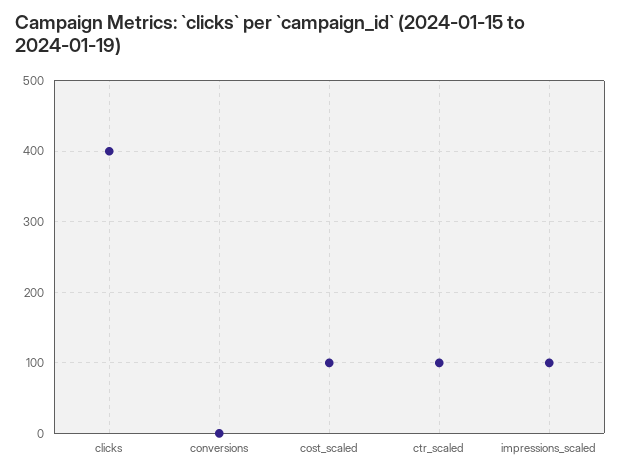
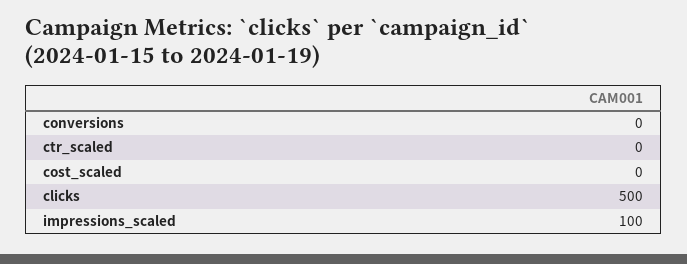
clicks: 400 -> 500
cost_scaled: 100 -> 0
ctr_scaled: 100 -> 0

